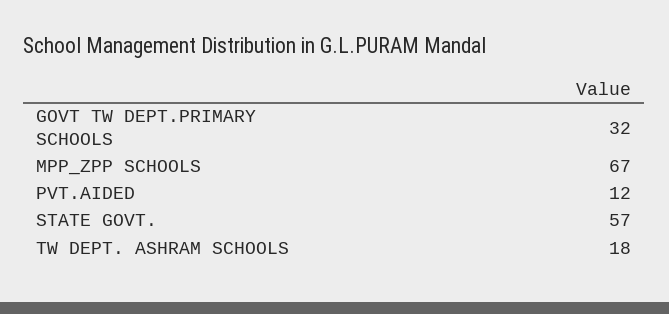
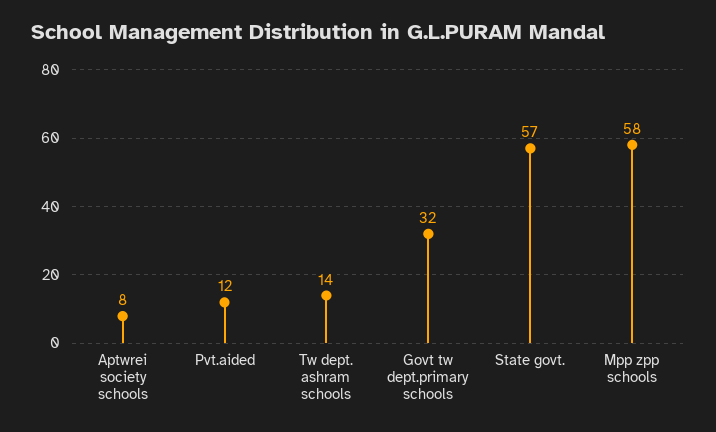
MPP_ZPP SCHOOLS: 67 -> 58
TW DEPT. ASHRAM SCHOOLS: 18 -> 14
Aptwrei society schools: none -> 8

